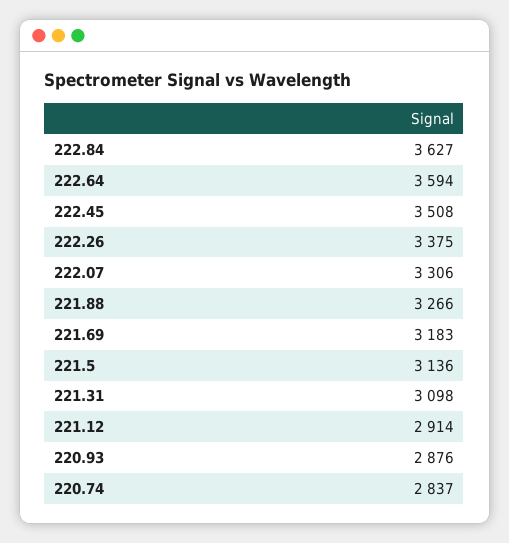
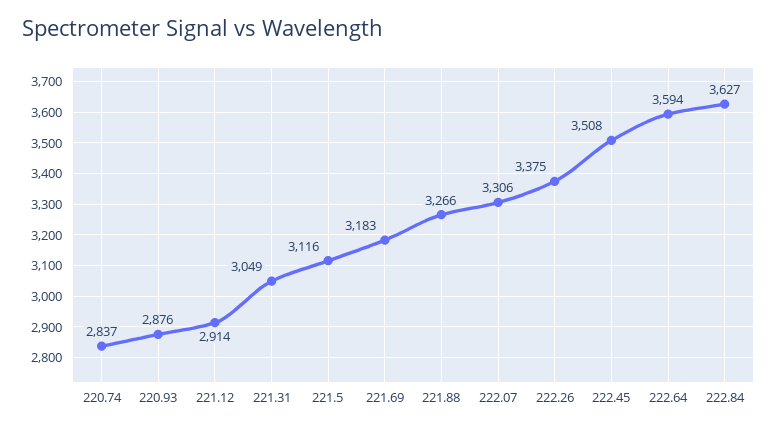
221.5: 3136 -> 3116
221.31: 3098 -> 3049

